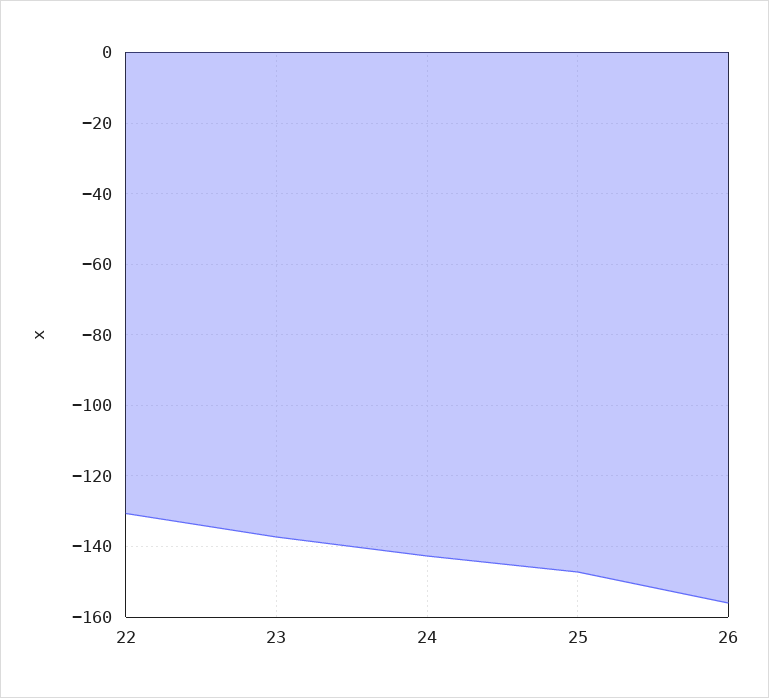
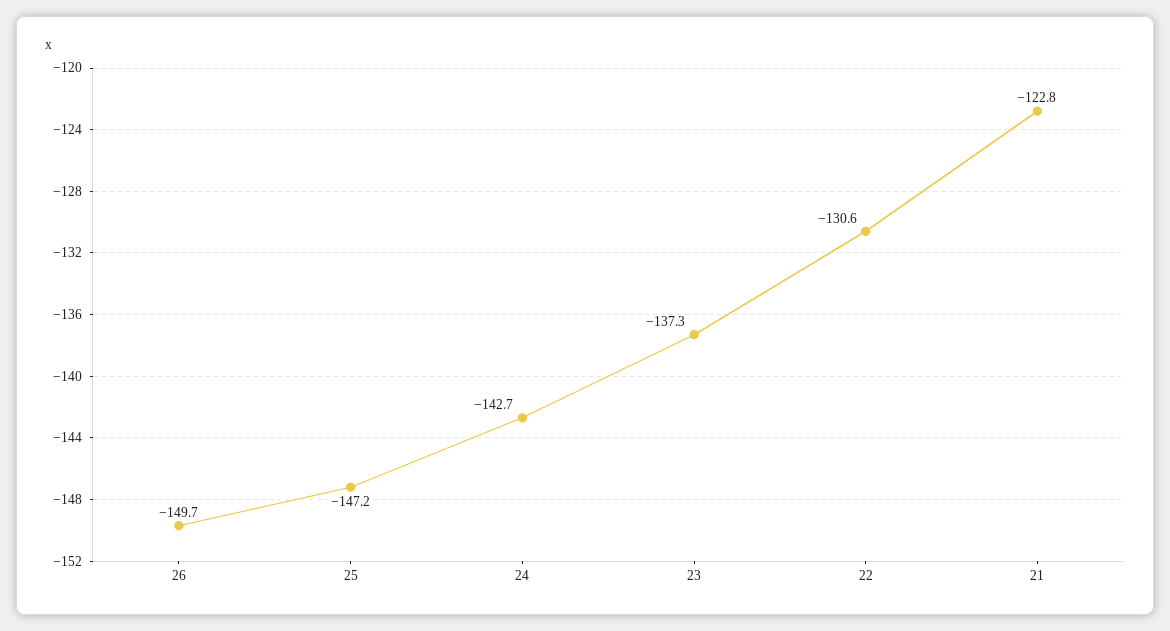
26: -156 -> -149.7
21: none -> -122.8

